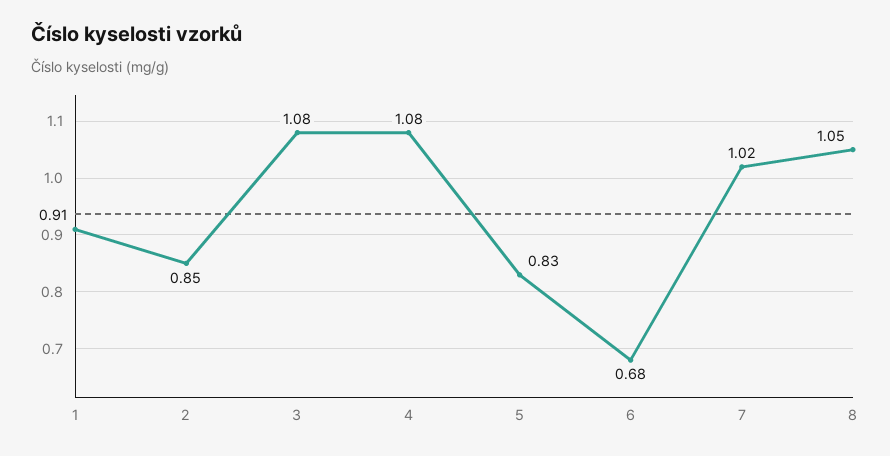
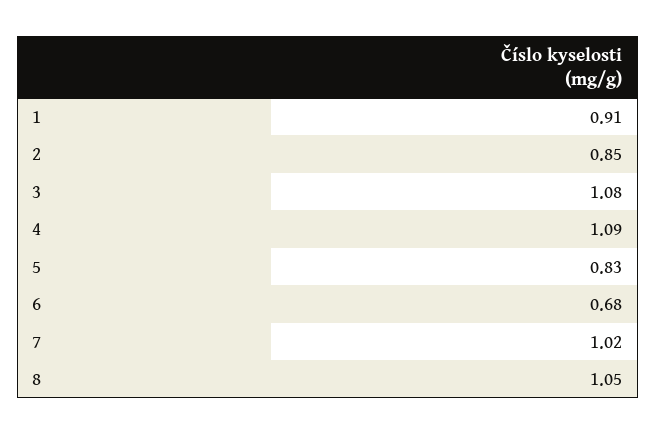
4: 1.08 -> 1.09

